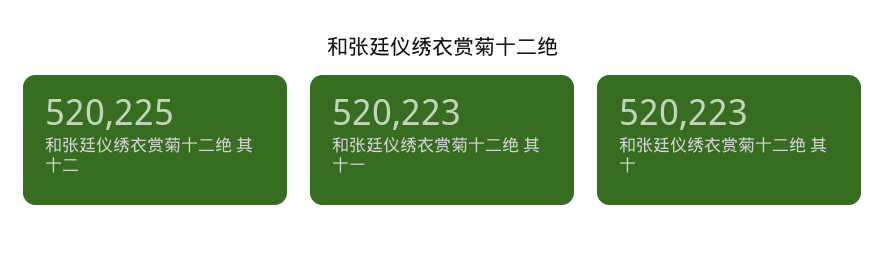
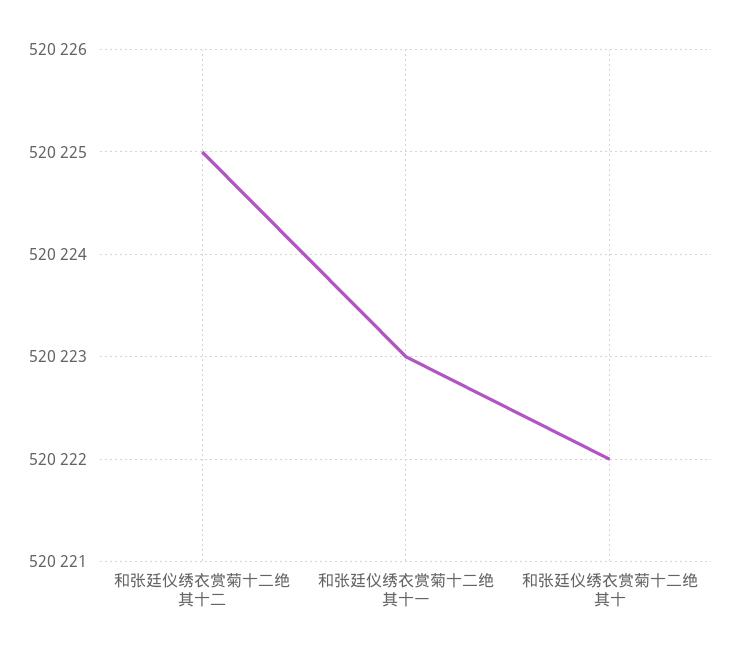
和张廷仪绣衣赏菊十二绝 其十: 520223 -> 520222

